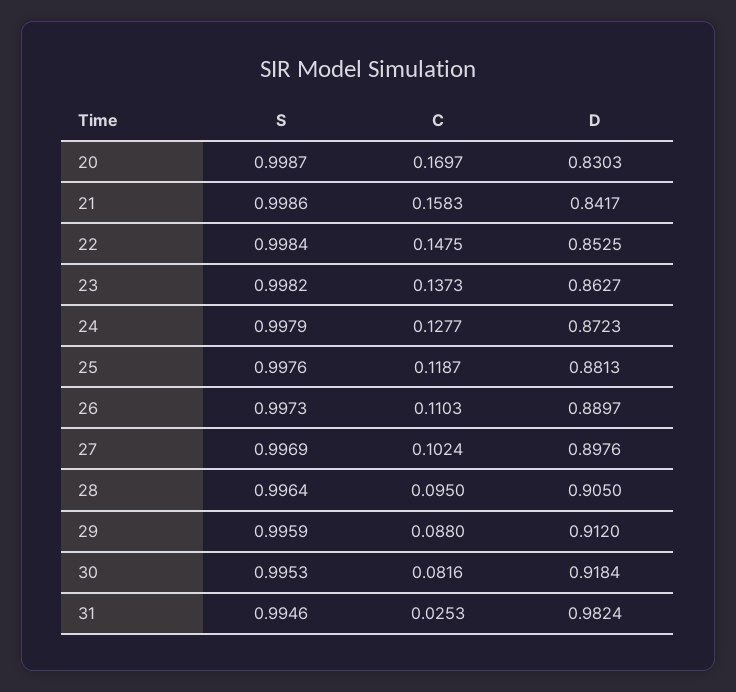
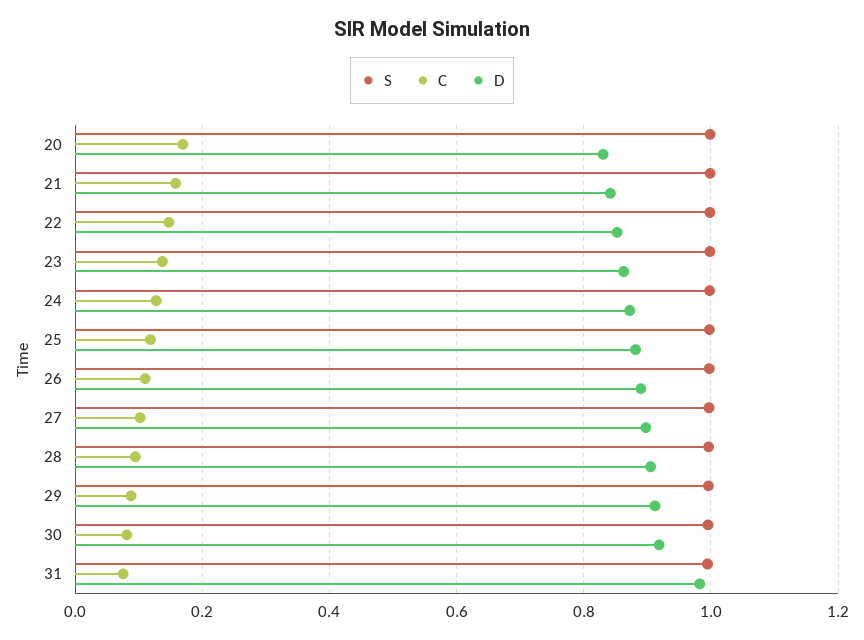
C, 31: 0.0253 -> 0.08

